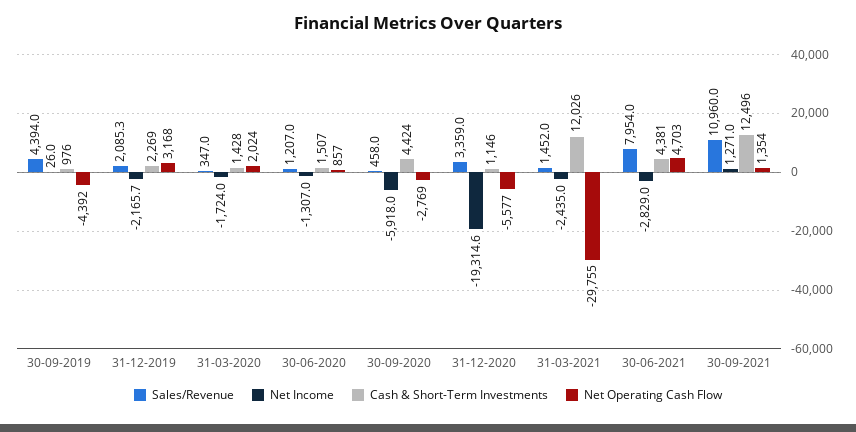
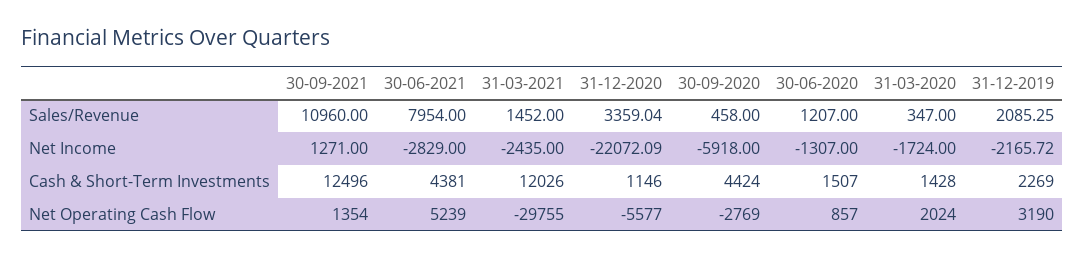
Sales/Revenue, 30-09-2019: 4394 -> none
Net Income, 30-09-2019: 26 -> none
Cash & Short-Term Investments, 30-09-2019: 976 -> none
Net Operating Cash Flow, 30-09-2019: -4392 -> none
Net Operating Cash Flow, 31-12-2019: 3168 -> 3190
Net Income, 31-12-2020: -19314.6 -> -22072.09
Net Operating Cash Flow, 30-06-2021: 4703 -> 5239

